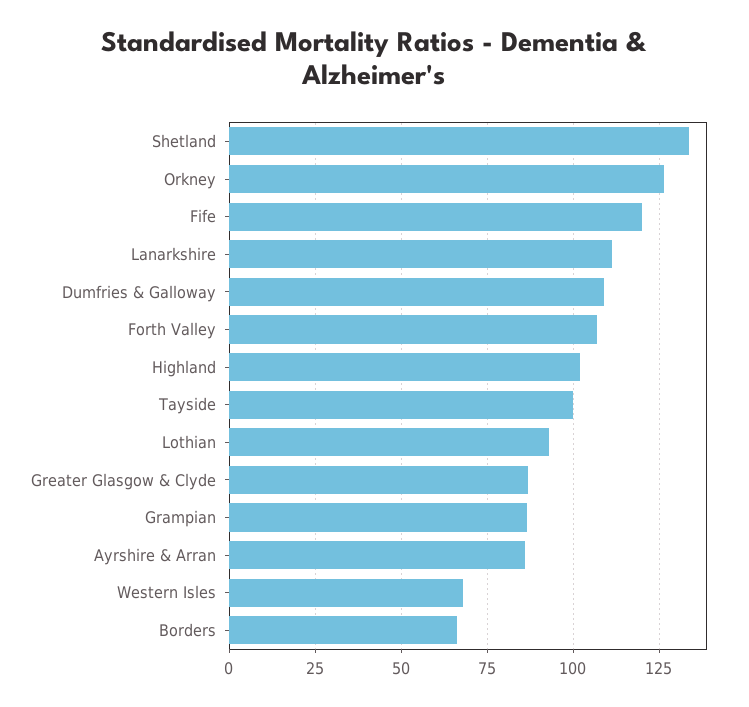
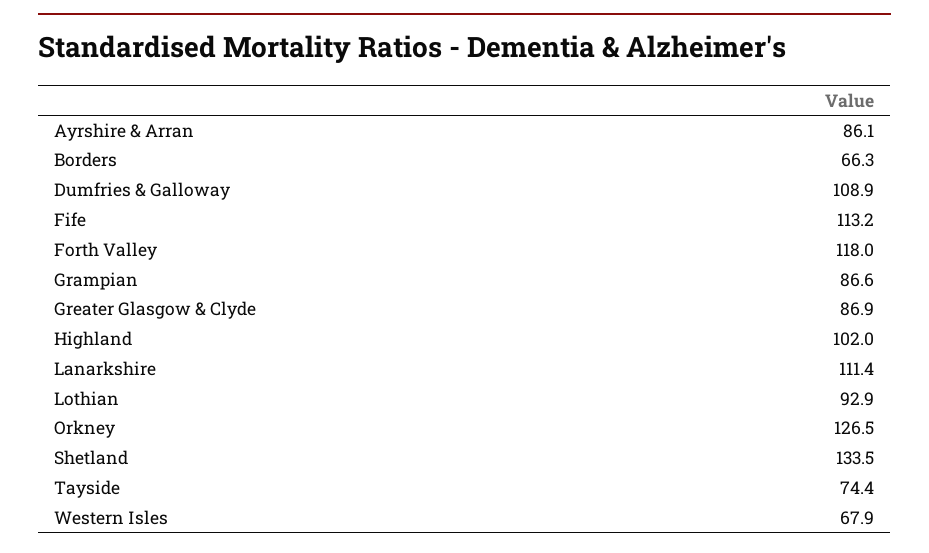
Fife: 120 -> 113.2
Forth Valley: 107.5 -> 118
Tayside: 100 -> 74.4

